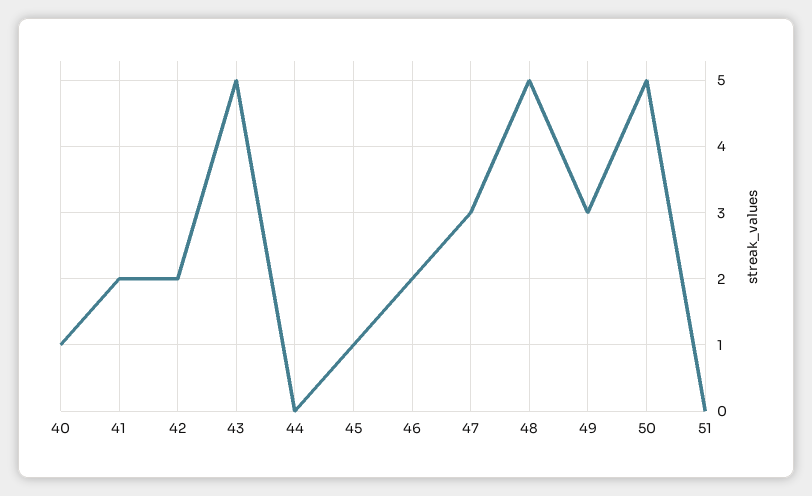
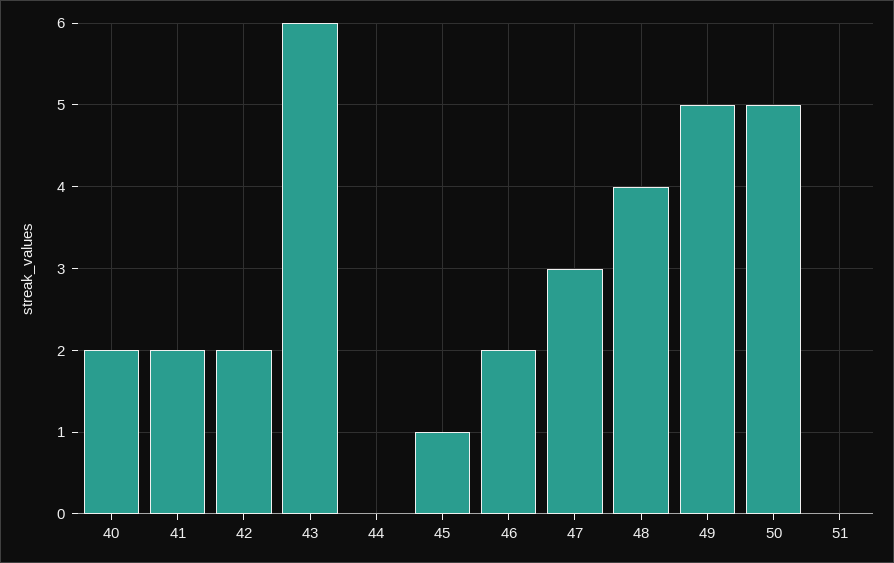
40: 1 -> 2
43: 5 -> 6
48: 5 -> 4
49: 3 -> 5

